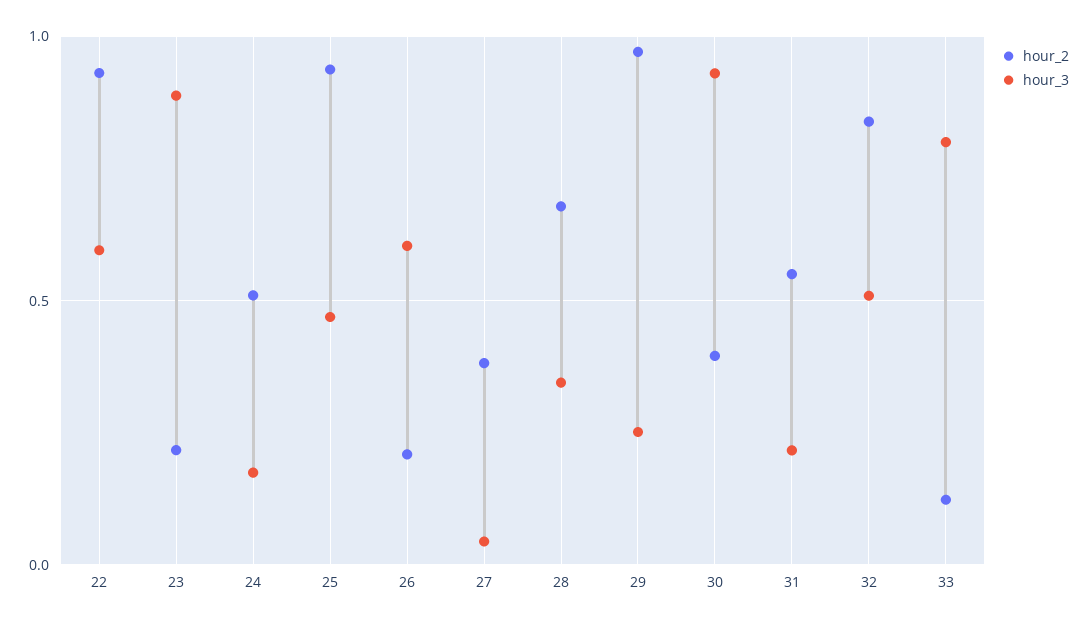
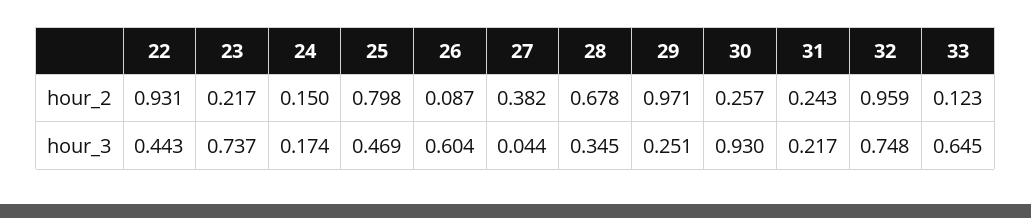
hour_3, 22: 0.6 -> 0.443
hour_3, 23: 0.9 -> 0.737
hour_2, 24: 0.5 -> 0.15
hour_2, 25: 0.95 -> 0.798
hour_2, 26: 0.2 -> 0.087
hour_2, 30: 0.4 -> 0.257
hour_2, 31: 0.55 -> 0.243
hour_2, 32: 0.85 -> 0.959
hour_3, 32: 0.5 -> 0.748
hour_3, 33: 0.8 -> 0.645

